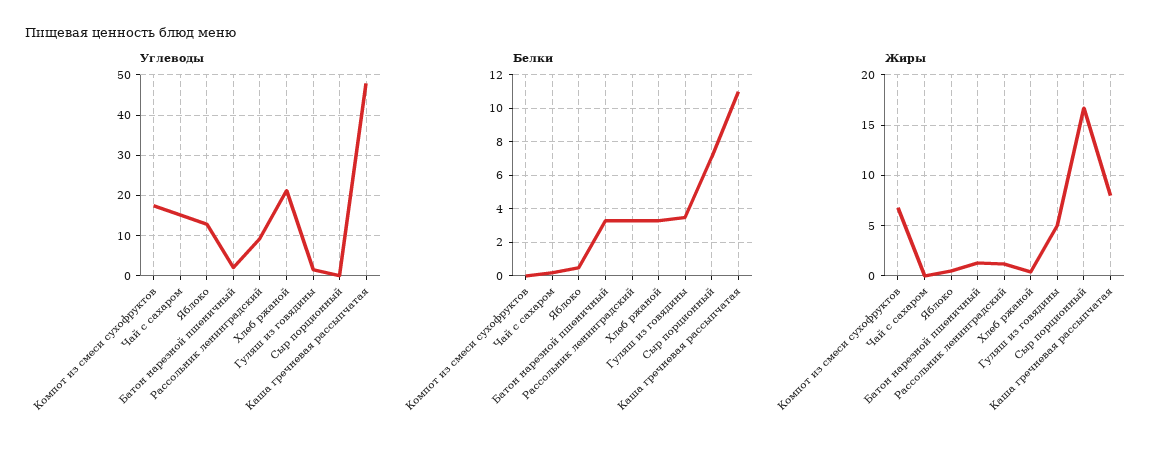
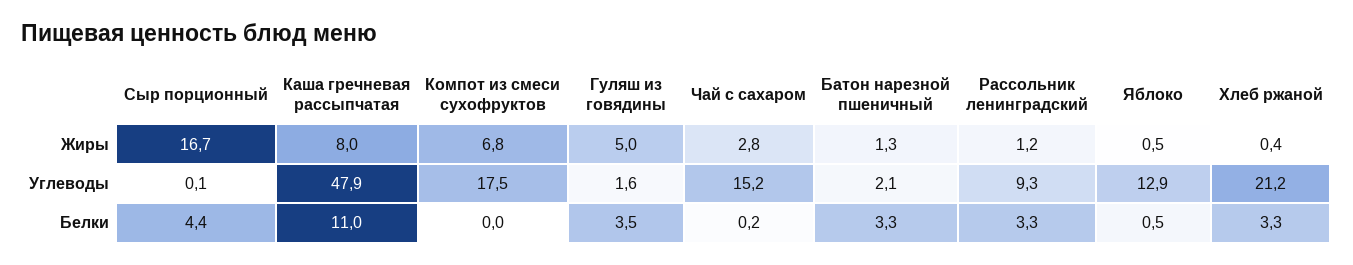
Белки, Сыр порционный: 7 -> 4.4
Жиры, Чай с сахаром: 0 -> 2.8

